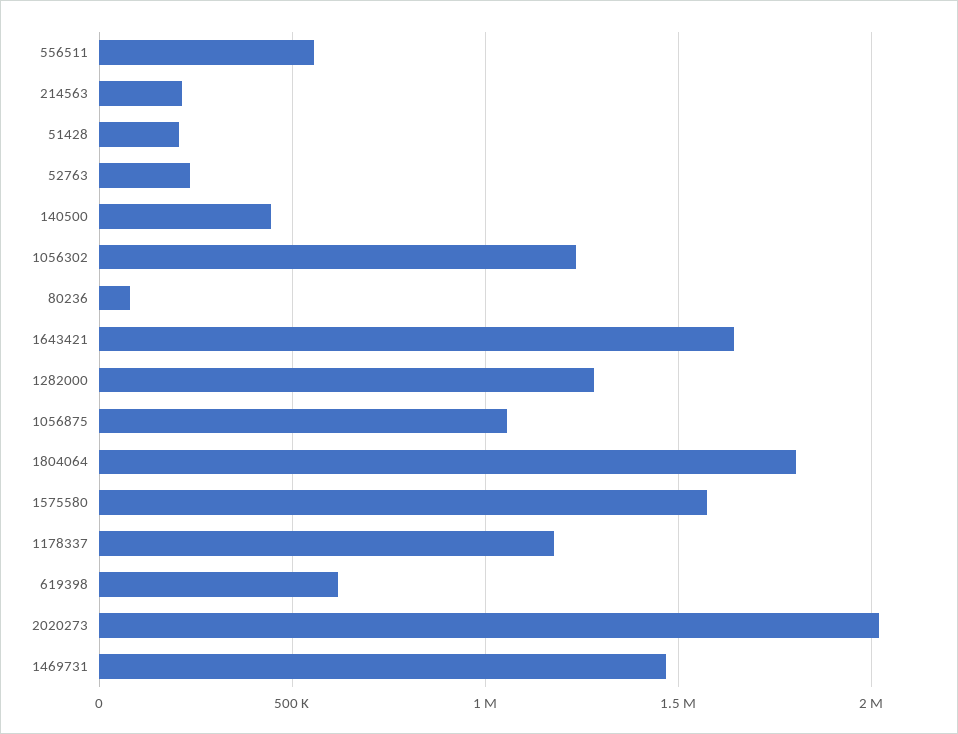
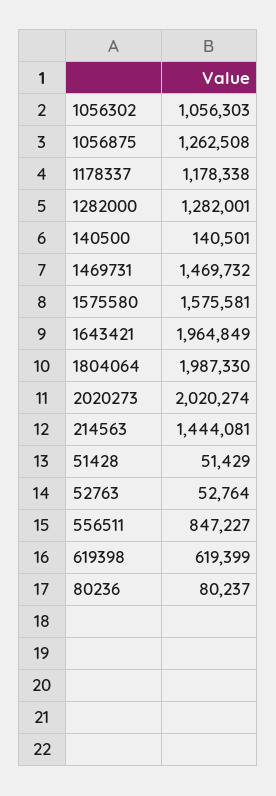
556511: 550000 -> 847227
214563: 200000 -> 1444081
51428: 200000 -> 51429
52763: 250000 -> 52764
140500: 450000 -> 140501
1056302: 1250000 -> 1056303
1643421: 1650000 -> 1964849
1056875: 1050000 -> 1262508
1804064: 1800000 -> 1987330

